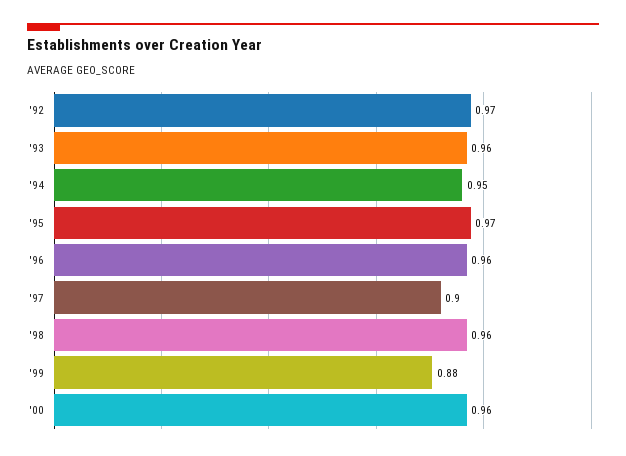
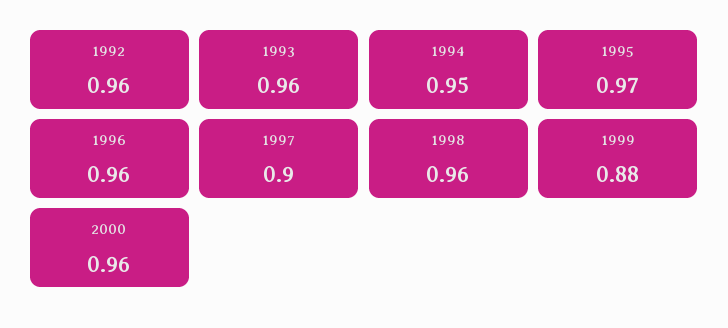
'92: 0.97 -> 0.96

